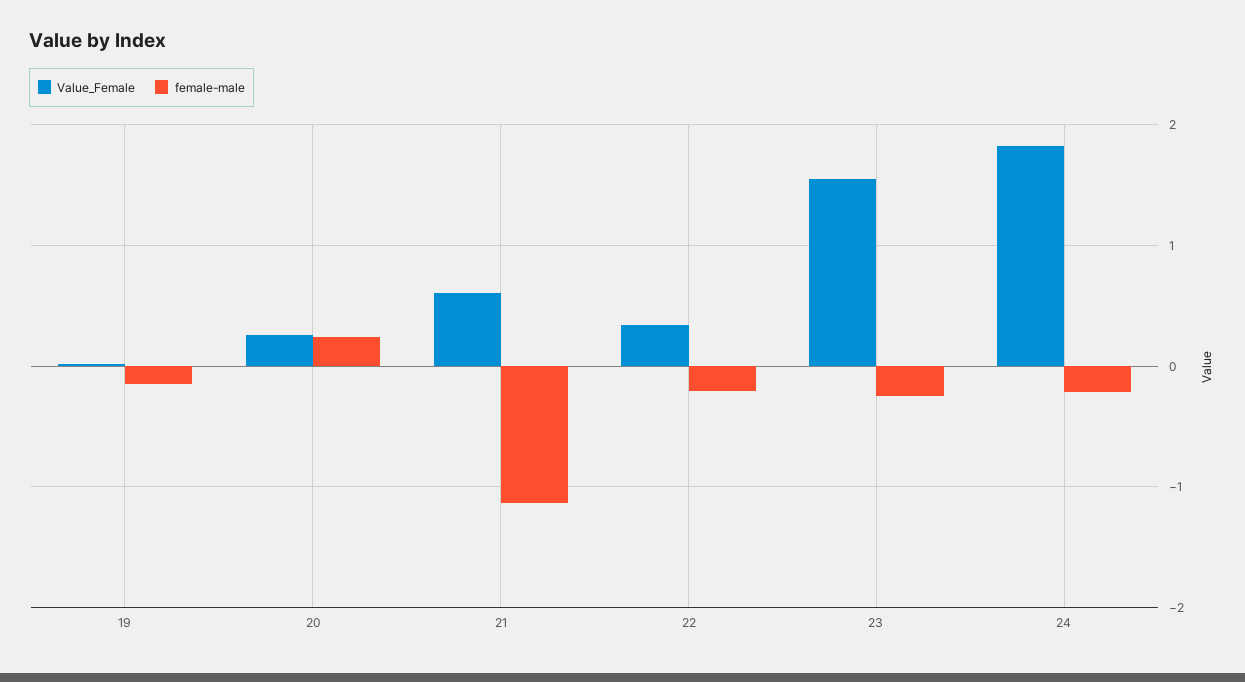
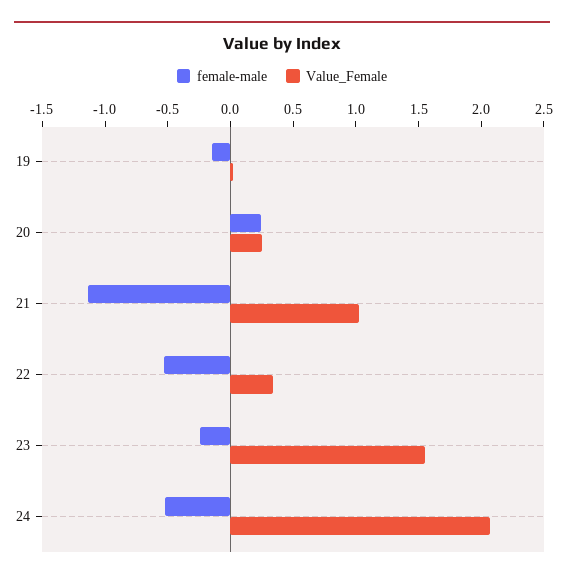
Value_Female, 21: 0.6 -> 1
female-male, 22: -0.2 -> -0.5
Value_Female, 24: 1.8 -> 2.1
female-male, 24: -0.2 -> -0.5

